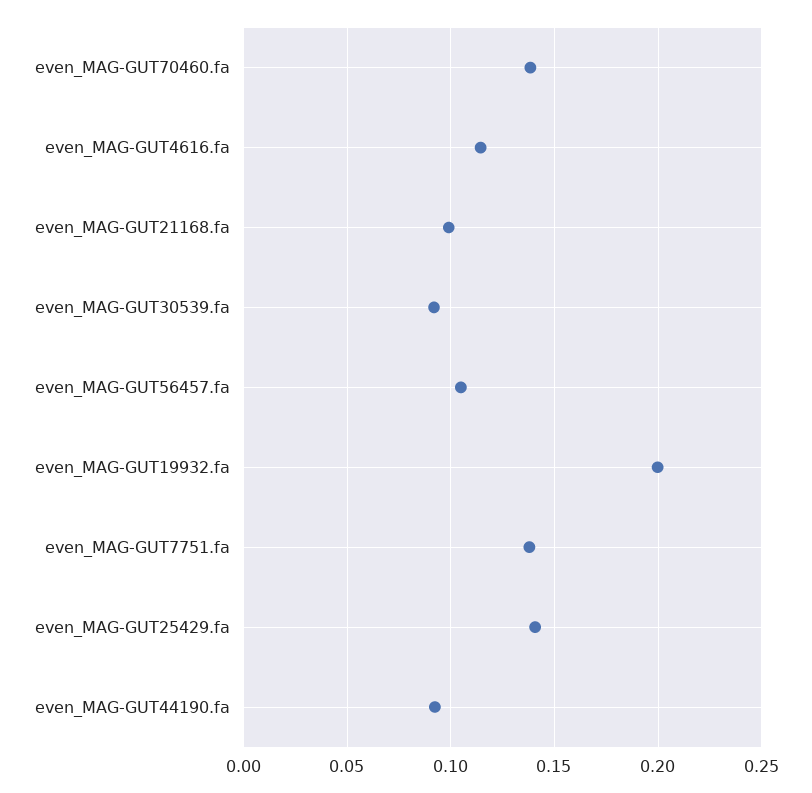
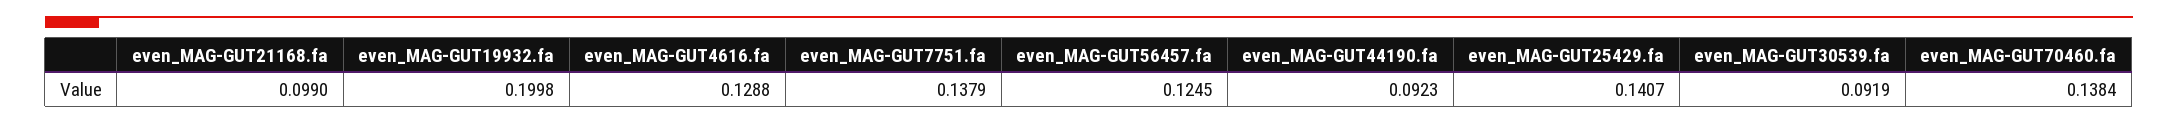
even_MAG-GUT4616.fa: 0.115 -> 0.1288
even_MAG-GUT56457.fa: 0.105 -> 0.1245

